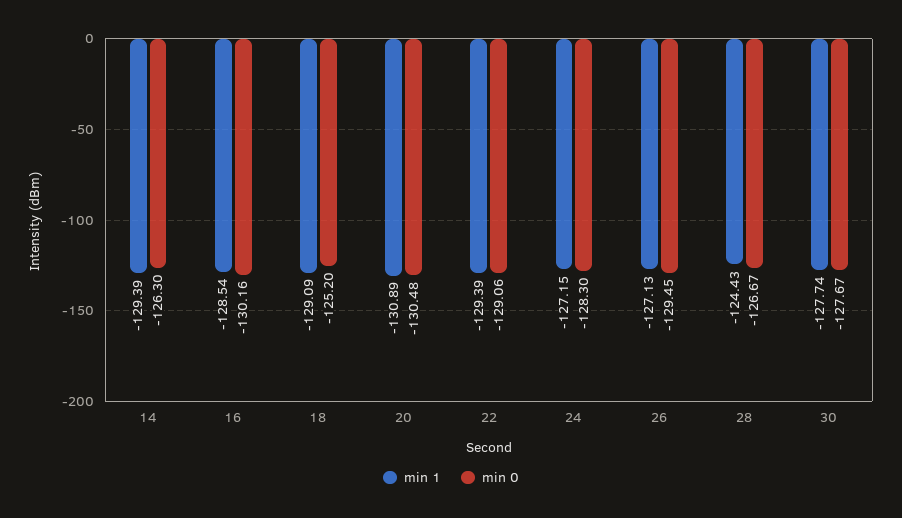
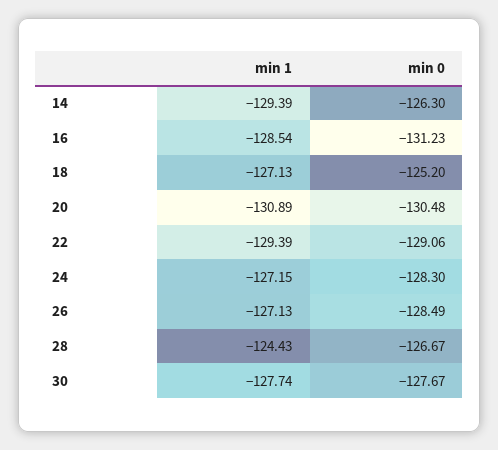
min 0, 16: -130.16 -> -131.23
min 1, 18: -129.09 -> -127.13
min 0, 26: -129.45 -> -128.49

